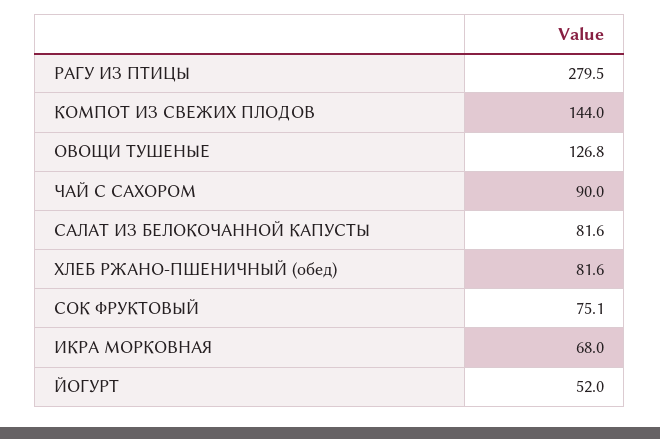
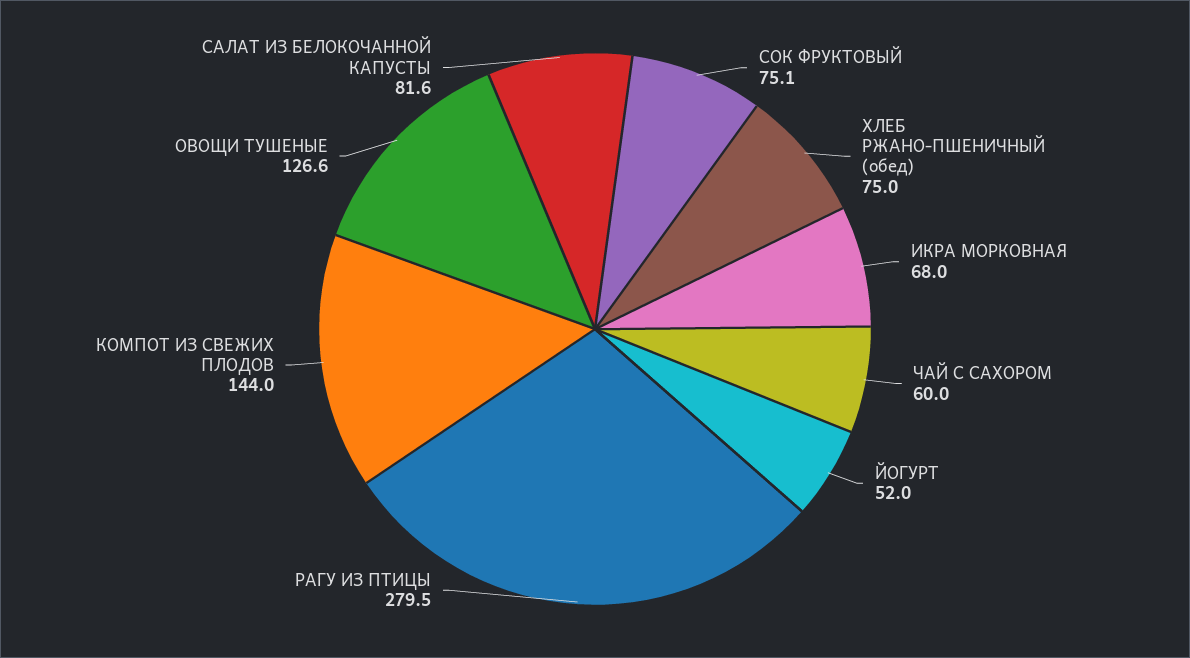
ОВОЩИ ТУШЕНЫЕ: 126.8 -> 126.6
ЧАЙ С САХОРОМ: 90 -> 60
ХЛЕБ РЖАНО-ПШЕНИЧНЫЙ (обед): 81.6 -> 75

